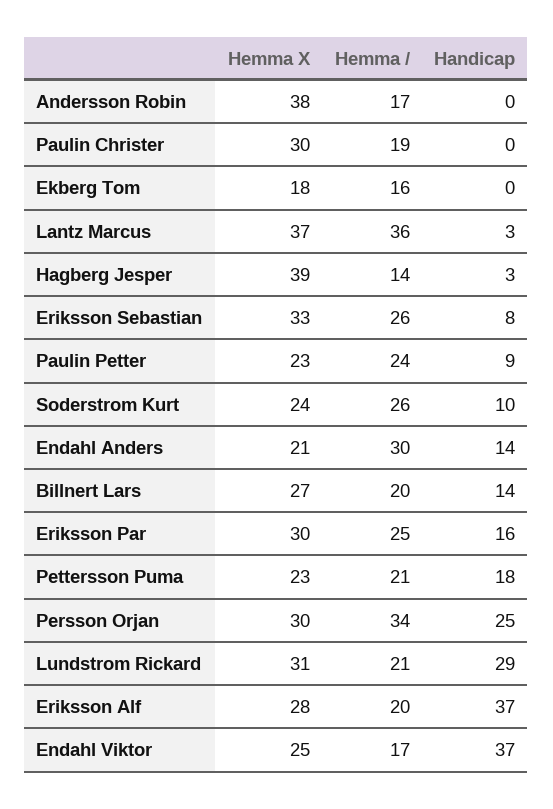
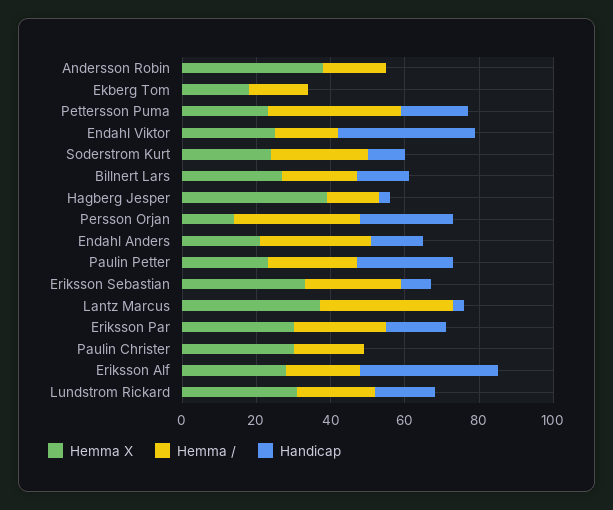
Handicap, Paulin Petter: 9 -> 25
Hemma /, Pettersson Puma: 21 -> 35
Hemma X, Persson Orjan: 30 -> 15
Handicap, Lundstrom Rickard: 29 -> 15

